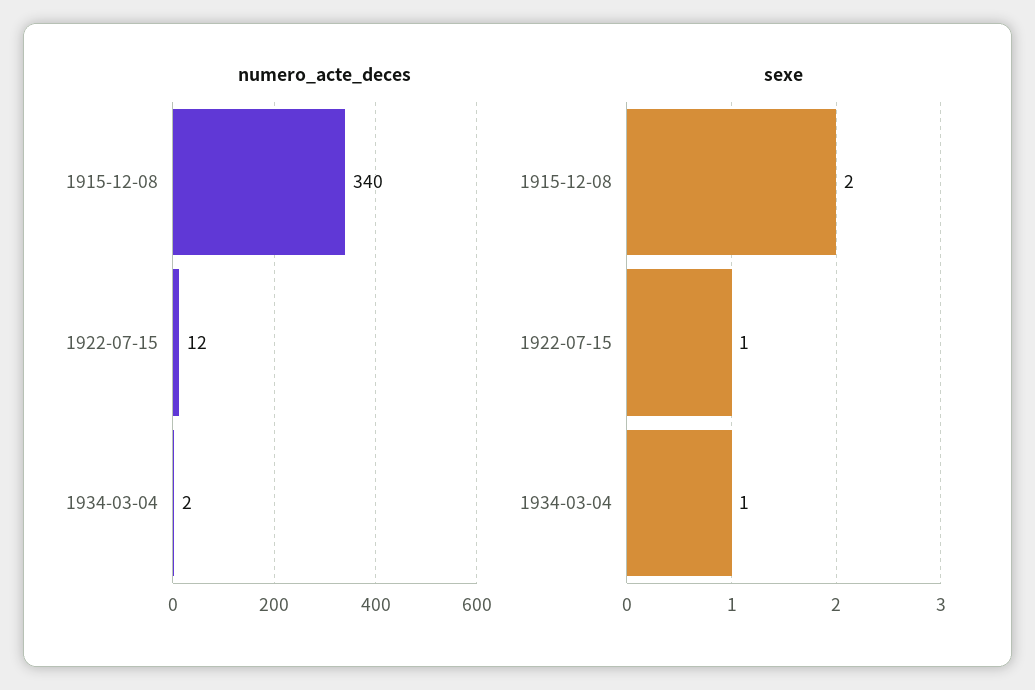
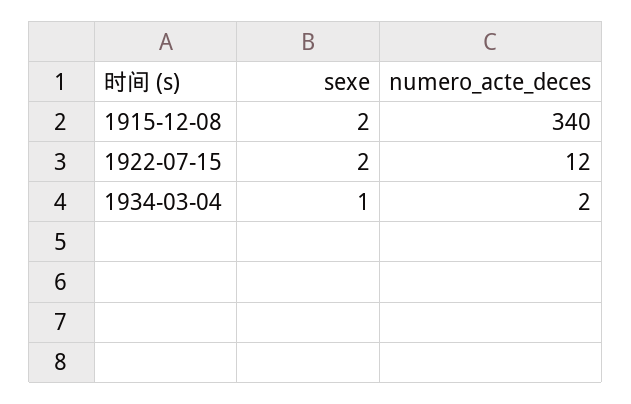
sexe, 1922-07-15: 1 -> 2

